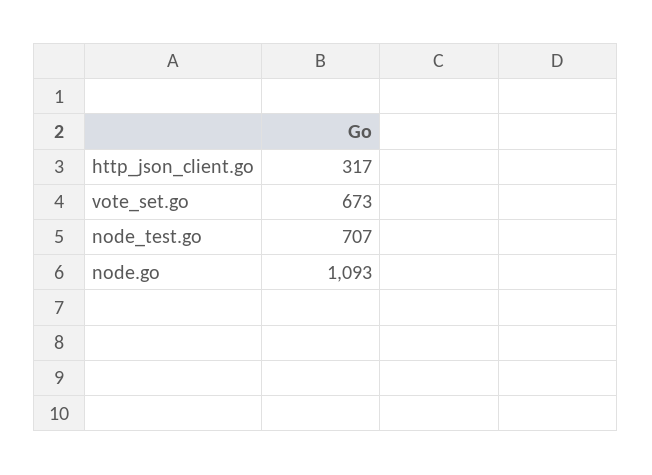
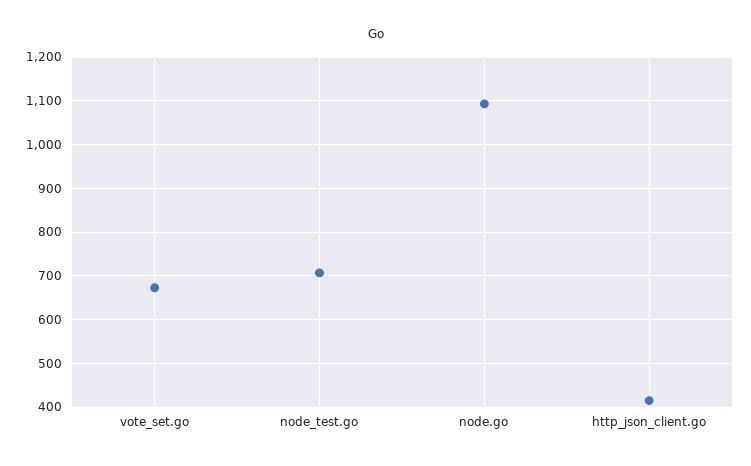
http_json_client.go: 317 -> 420

